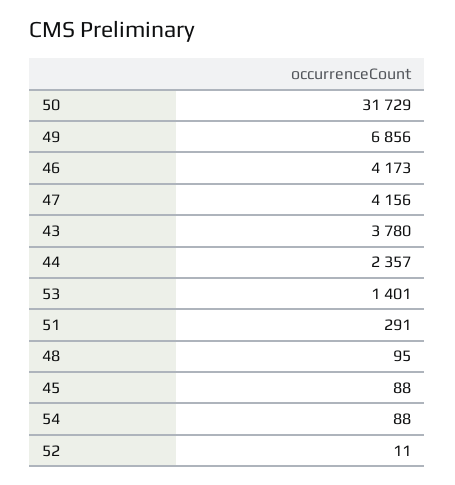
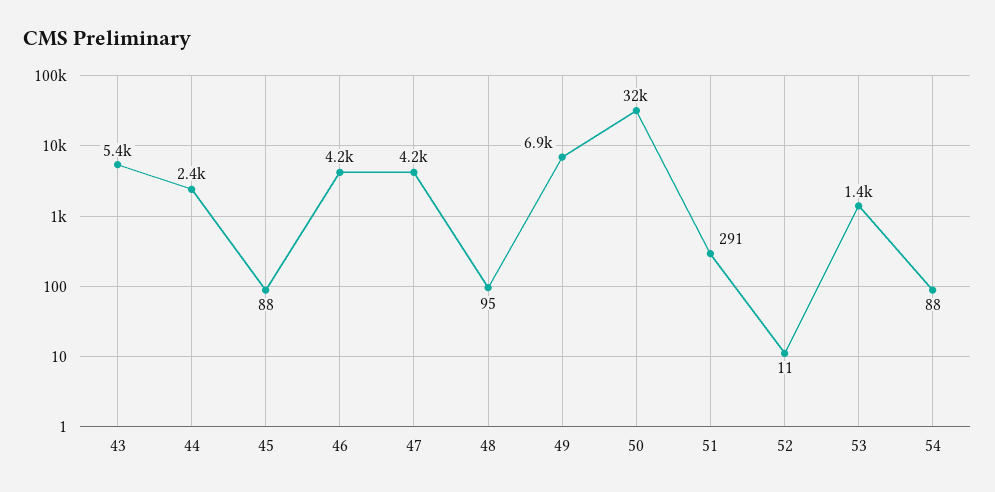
43: 3780 -> 5400

